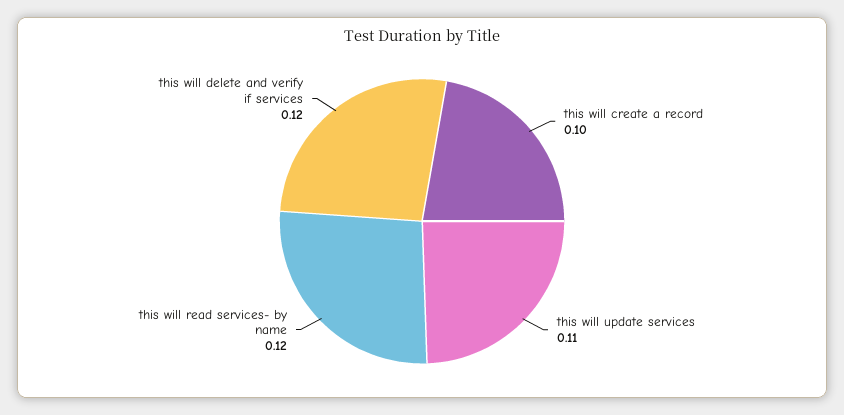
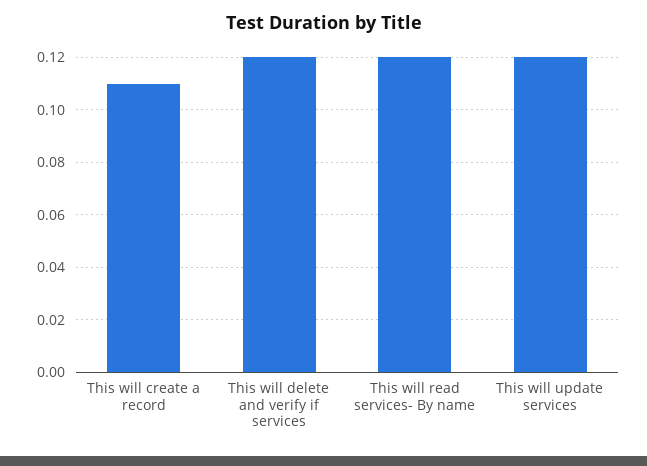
this will create a record: 0.1 -> 0.11
this will update services: 0.11 -> 0.12

